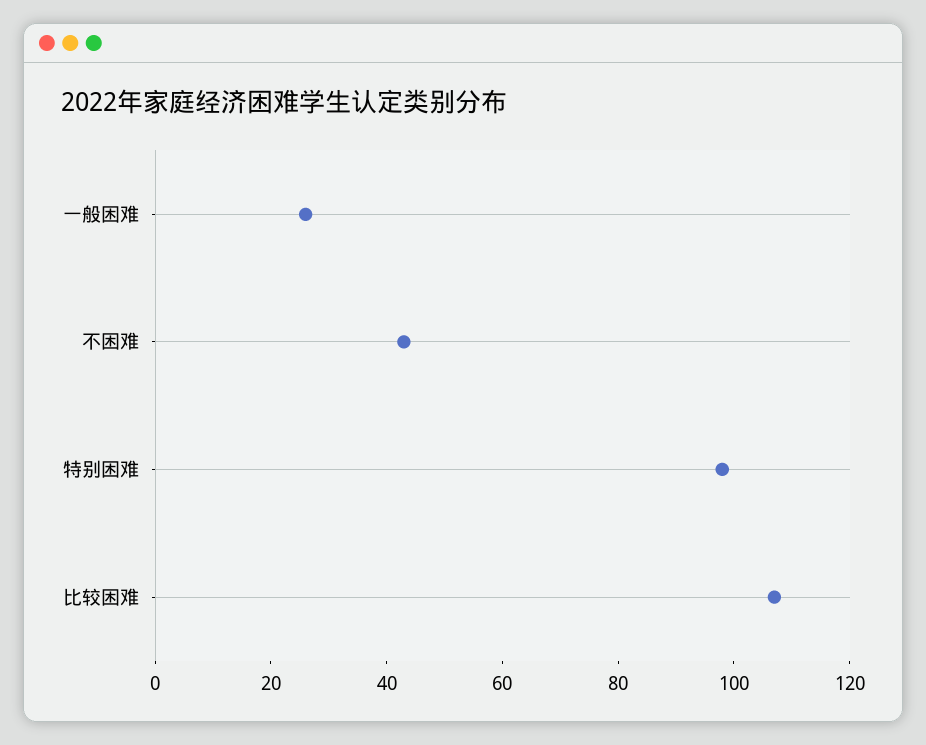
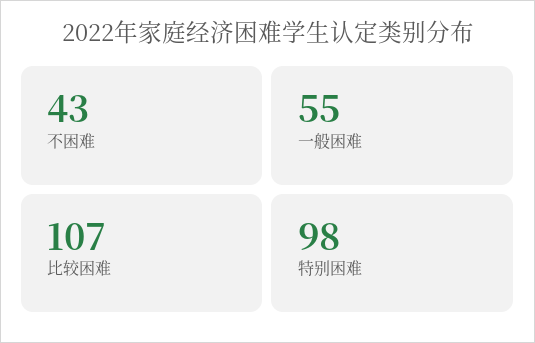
一般困难: 25 -> 55

